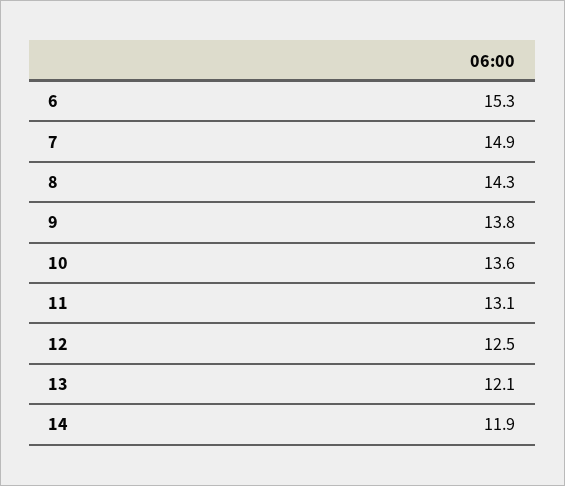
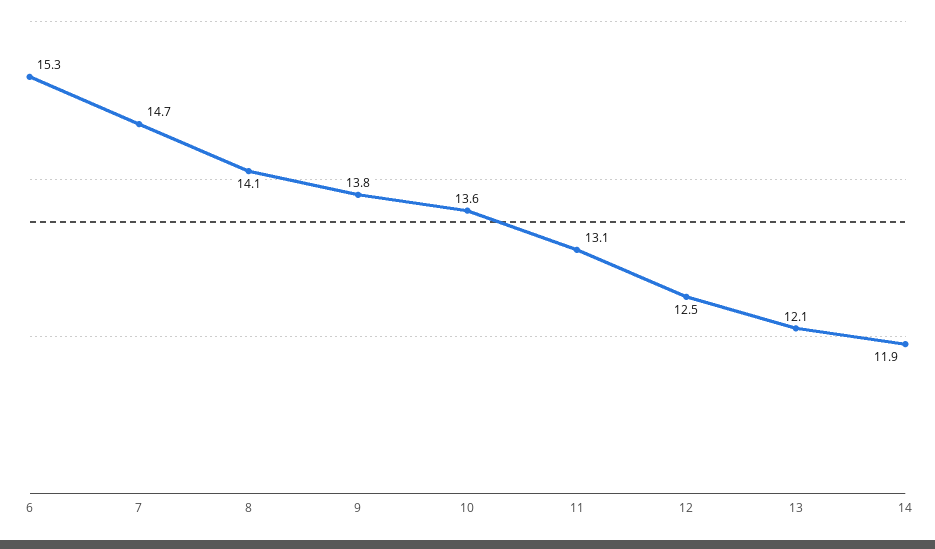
7: 14.9 -> 14.7
8: 14.3 -> 14.1

